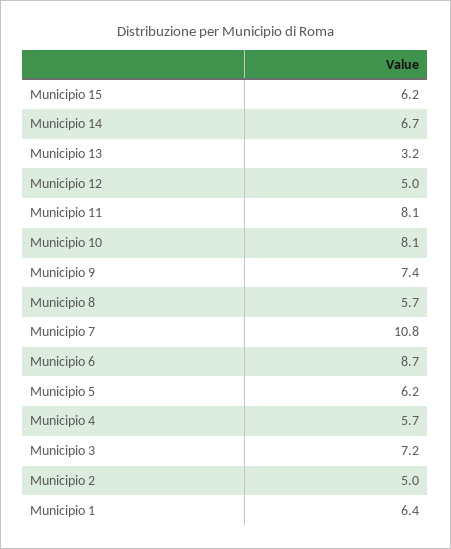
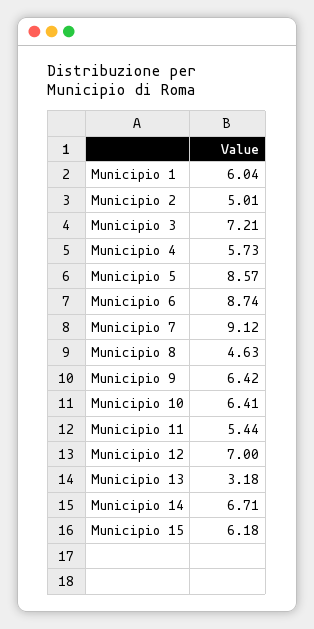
Municipio 12: 5 -> 7
Municipio 11: 8.1 -> 5.44
Municipio 10: 8.1 -> 6.41
Municipio 9: 7.4 -> 6.42
Municipio 8: 5.7 -> 4.63
Municipio 7: 10.8 -> 9.12
Municipio 5: 6.2 -> 8.57
Municipio 1: 6.4 -> 6.04

